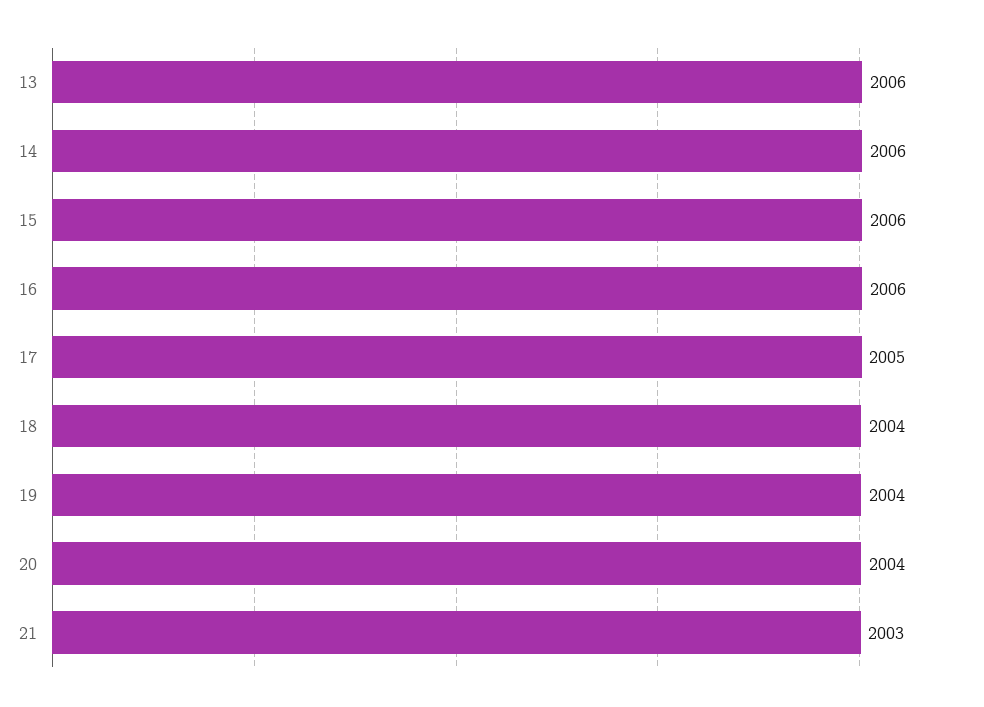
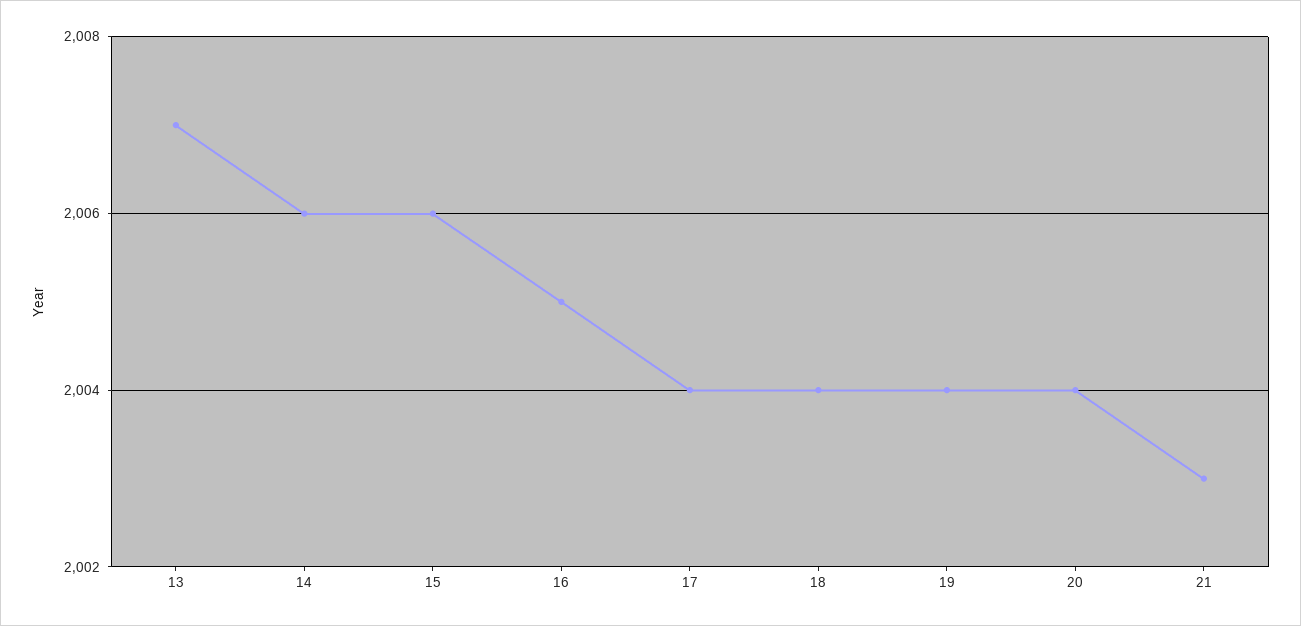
13: 2006 -> 2007
16: 2006 -> 2005
17: 2005 -> 2004

